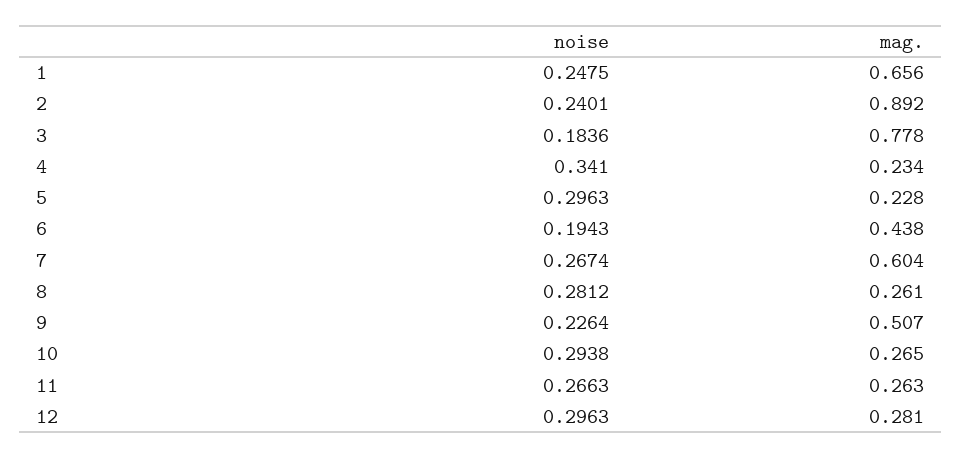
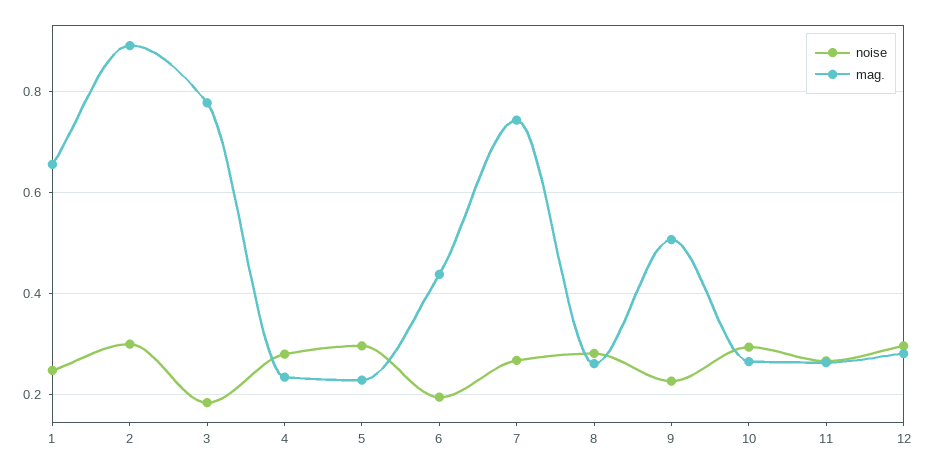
noise, 2: 0.2401 -> 0.3
noise, 4: 0.341 -> 0.28
mag., 7: 0.604 -> 0.74

